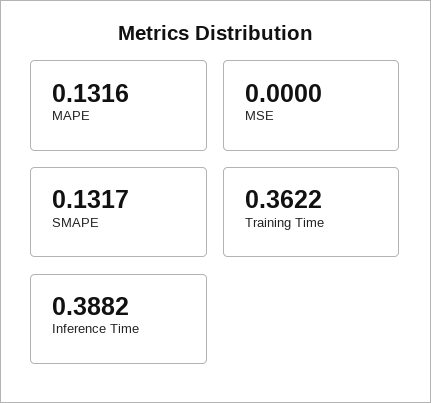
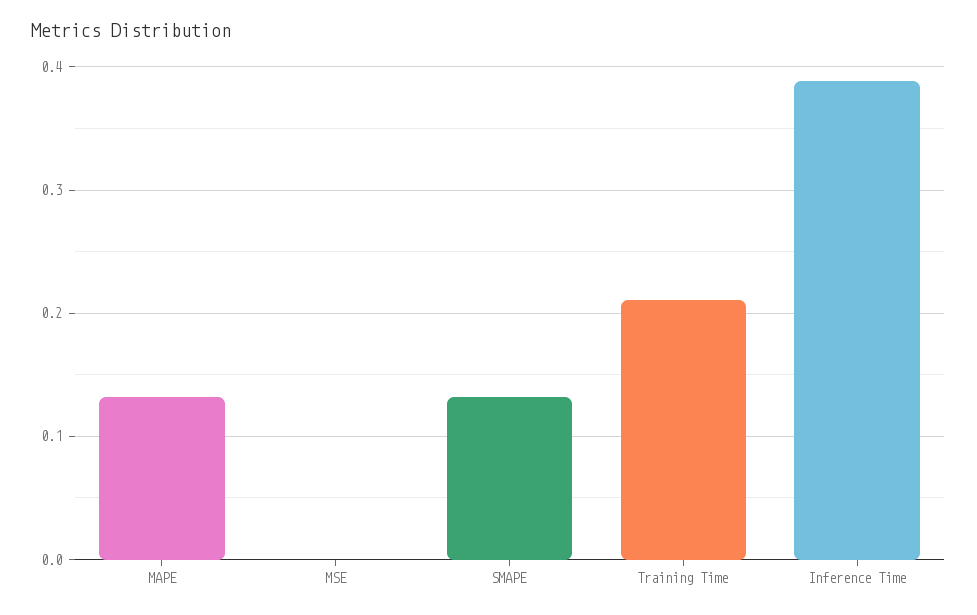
Training Time: 0.3622 -> 0.21

